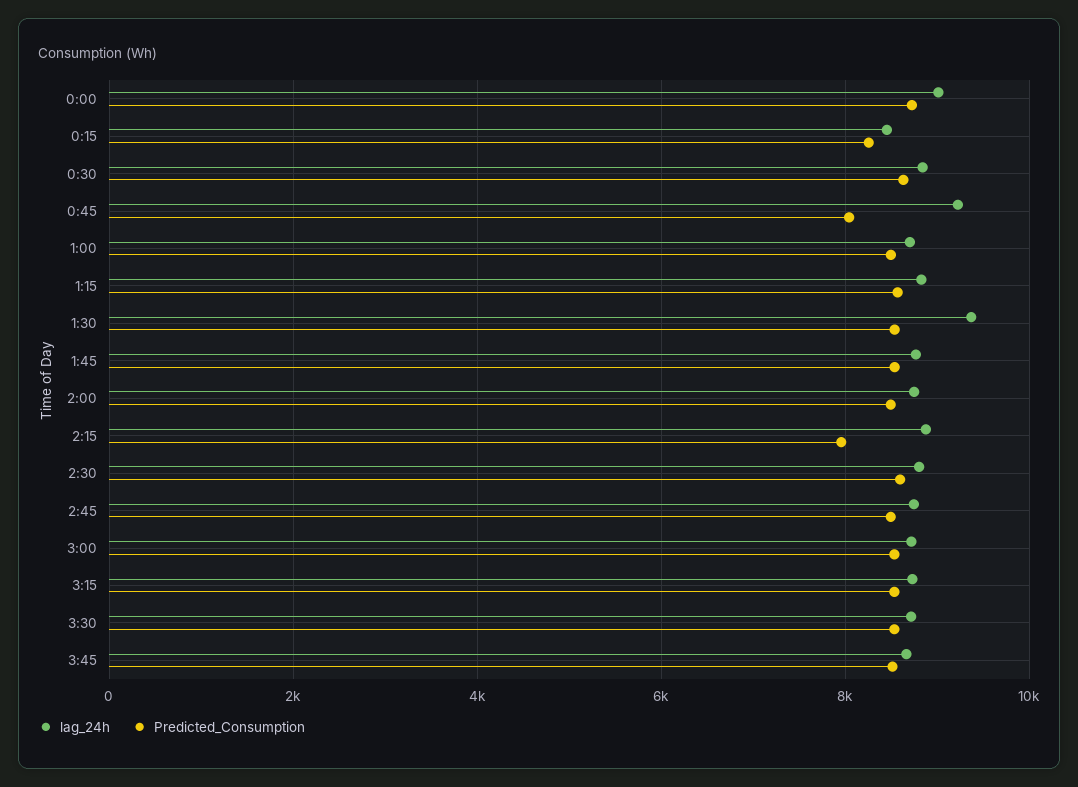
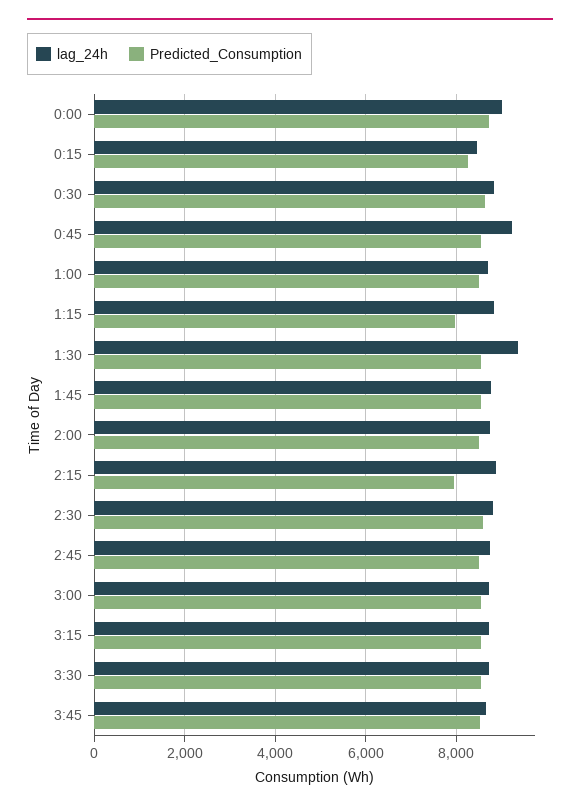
Predicted_Consumption, 0:45: 8000 -> 8600
Predicted_Consumption, 1:15: 8600 -> 8000

